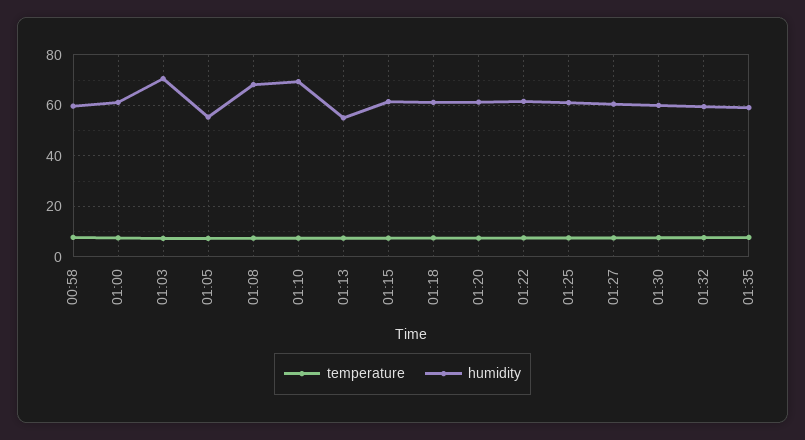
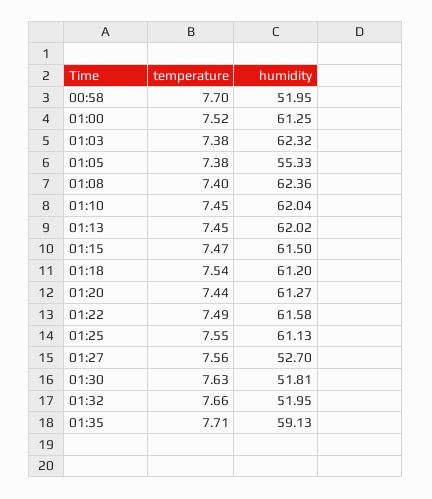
humidity, 00:58: 60 -> 51.95
humidity, 01:03: 70 -> 62.32
humidity, 01:08: 67.5 -> 62.36
humidity, 01:10: 70 -> 62.04
humidity, 01:13: 55 -> 62.02
humidity, 01:27: 60 -> 52.7
humidity, 01:30: 60 -> 51.81
humidity, 01:32: 60 -> 51.95

